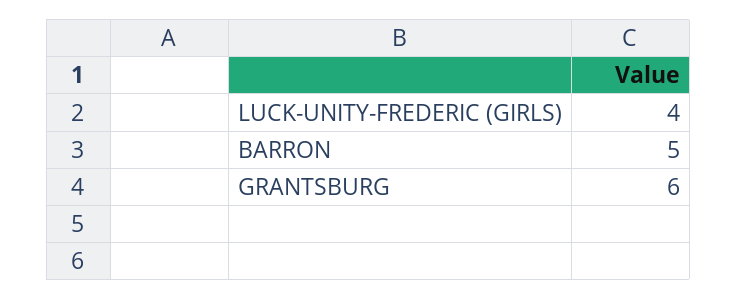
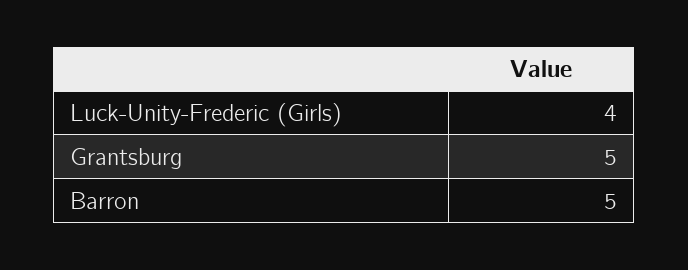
GRANTSBURG: 6 -> 5

